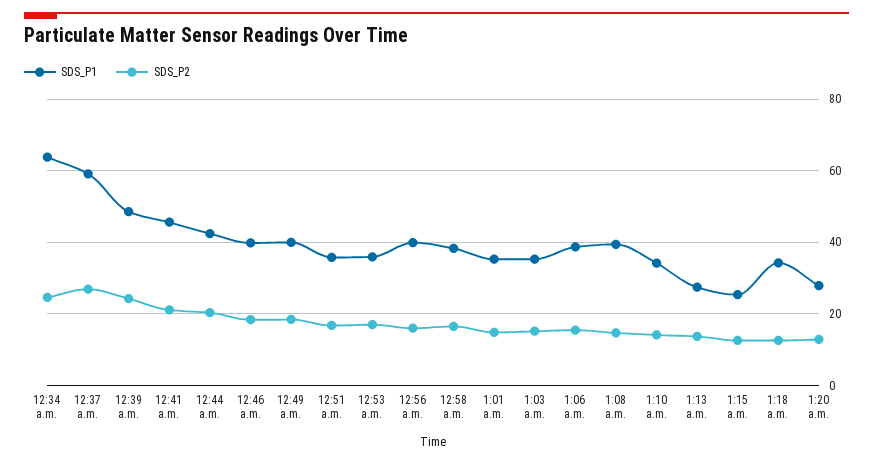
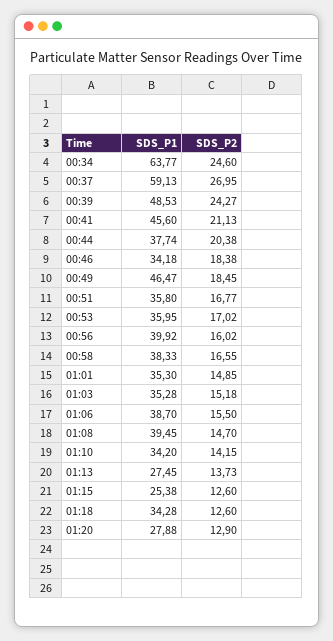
SDS_P1, 12:44 a.m.: 42 -> 37.74
SDS_P1, 12:46 a.m.: 40 -> 34.18
SDS_P1, 12:49 a.m.: 40 -> 46.47

